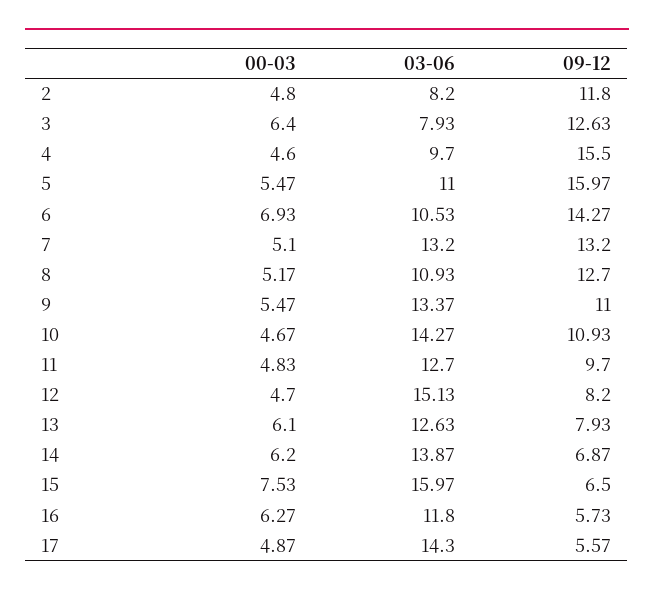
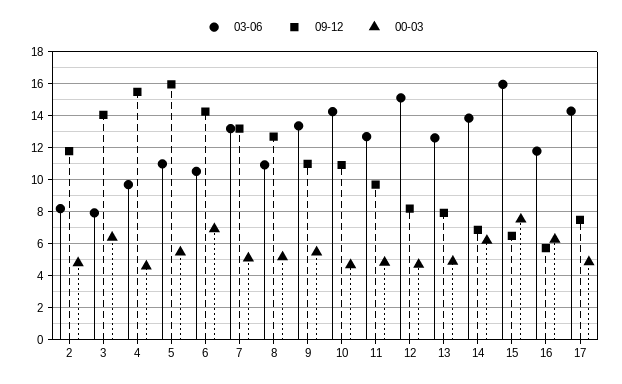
09-12, 3: 12.63 -> 14
00-03, 13: 6.1 -> 5
09-12, 17: 5.57 -> 7.5

